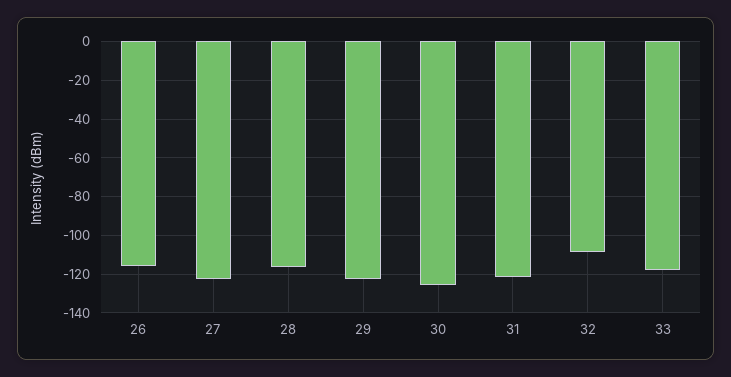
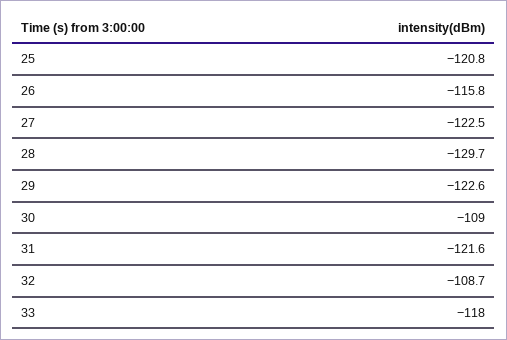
28: -115 -> -129.7
30: -125 -> -109
25: none -> -120.8

